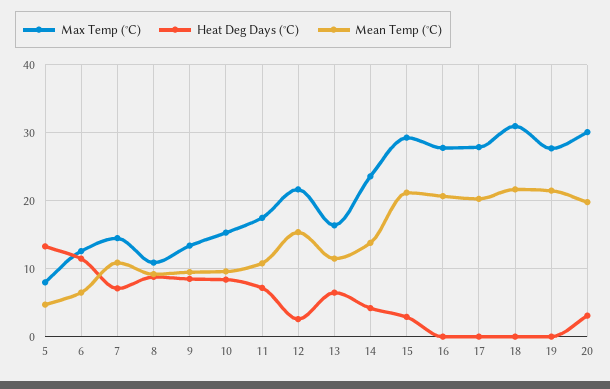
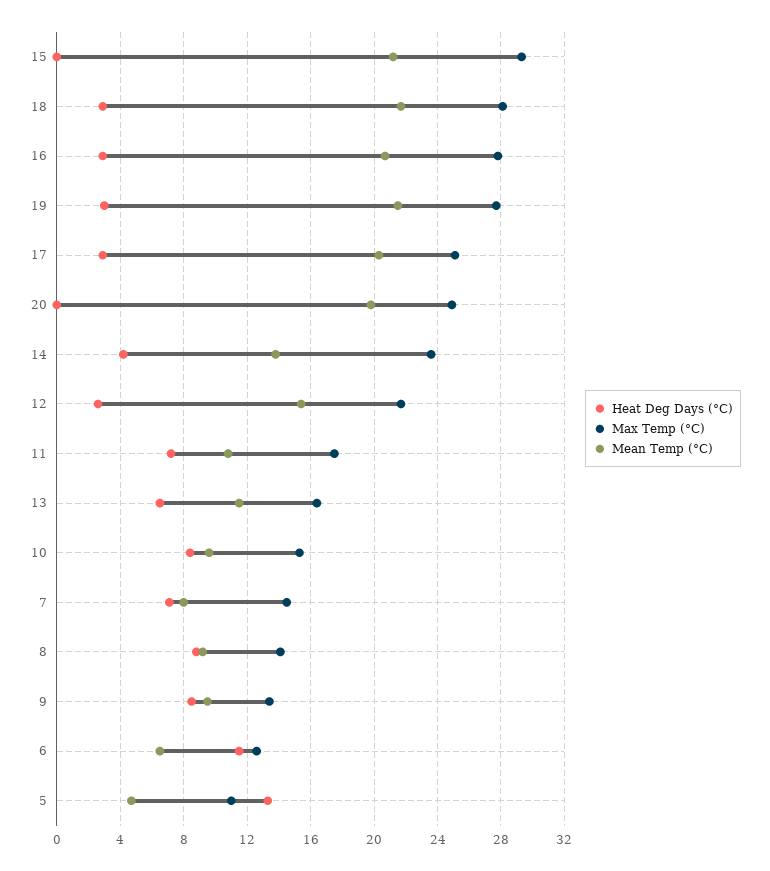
Max Temp (°C), 5: 8 -> 11
Mean Temp (°C), 7: 11 -> 8
Max Temp (°C), 8: 11 -> 14
Heat Deg Days (°C), 15: 3 -> 0
Heat Deg Days (°C), 16: 0 -> 3
Max Temp (°C), 17: 28 -> 25
Heat Deg Days (°C), 17: 0 -> 3
Max Temp (°C), 18: 31 -> 28
Heat Deg Days (°C), 18: 0 -> 3
Heat Deg Days (°C), 19: 0 -> 3
Max Temp (°C), 20: 30 -> 25
Heat Deg Days (°C), 20: 3 -> 0

